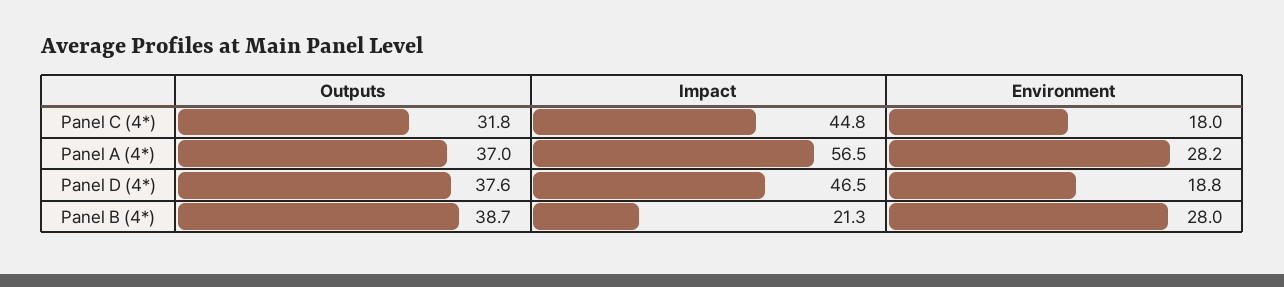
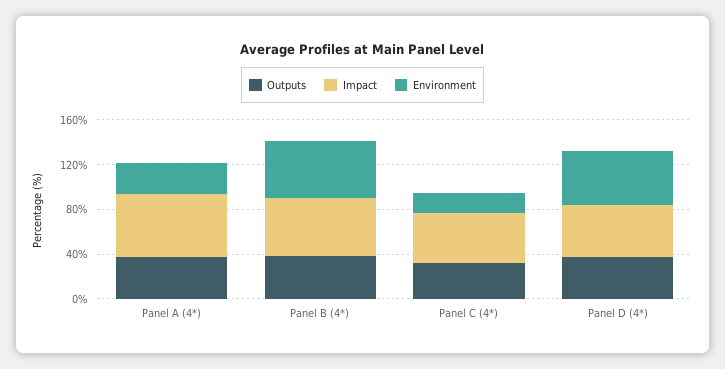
Environment, Panel D (4*): 18.8 -> 50
Impact, Panel B (4*): 21.3 -> 50
Environment, Panel B (4*): 28 -> 50

